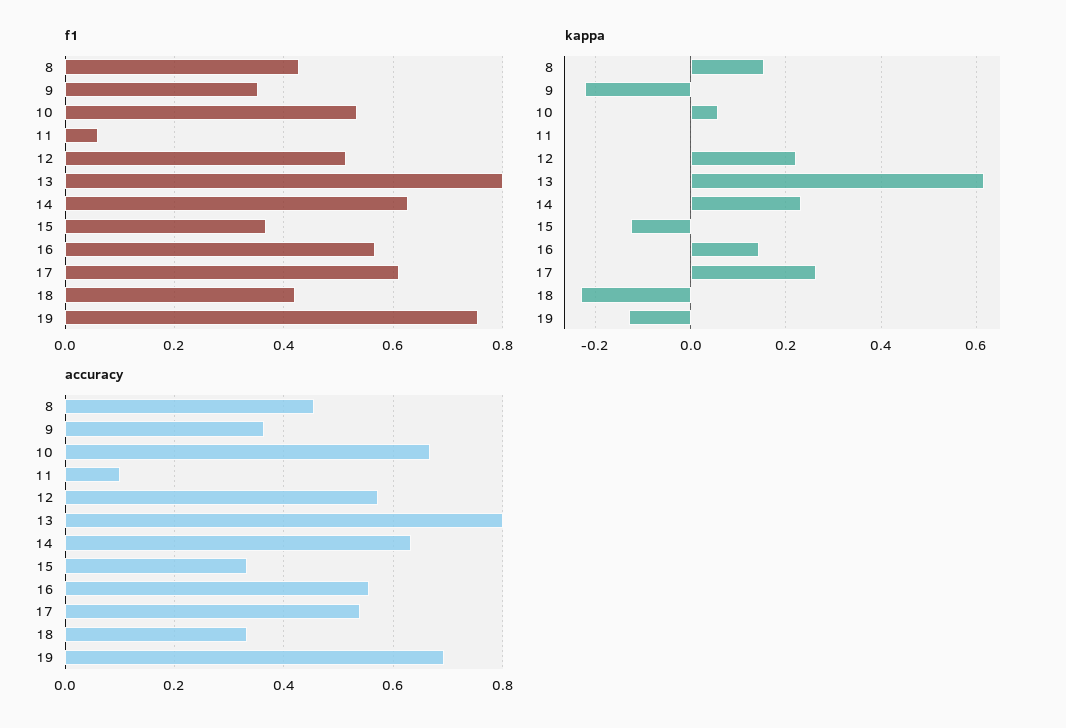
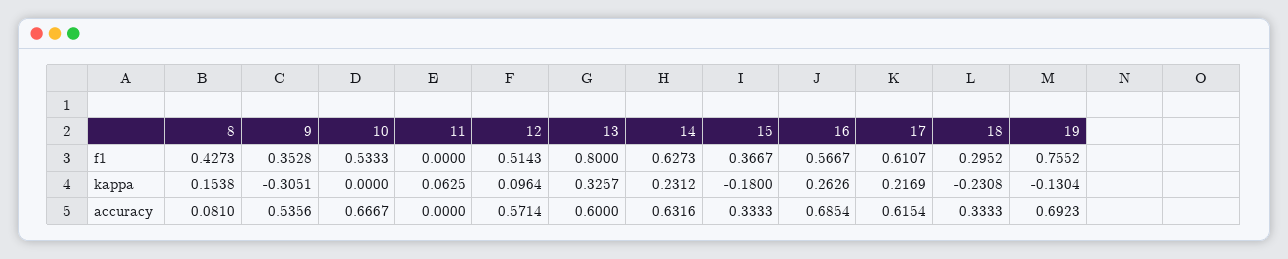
f1, 11: 0.06 -> 0
f1, 18: 0.42 -> 0.2952
kappa, 9: -0.22 -> -0.3051
kappa, 10: 0.06 -> 0
kappa, 11: 0 -> 0.0625
kappa, 12: 0.22 -> 0.0964
kappa, 13: 0.62 -> 0.3257
kappa, 15: -0.12 -> -0.18
kappa, 16: 0.14 -> 0.2626
kappa, 17: 0.26 -> 0.2169
accuracy, 8: 0.46 -> 0.081
accuracy, 9: 0.36 -> 0.5356
accuracy, 11: 0.1 -> 0
accuracy, 13: 0.8 -> 0.6
accuracy, 16: 0.56 -> 0.6854
accuracy, 17: 0.54 -> 0.6154

